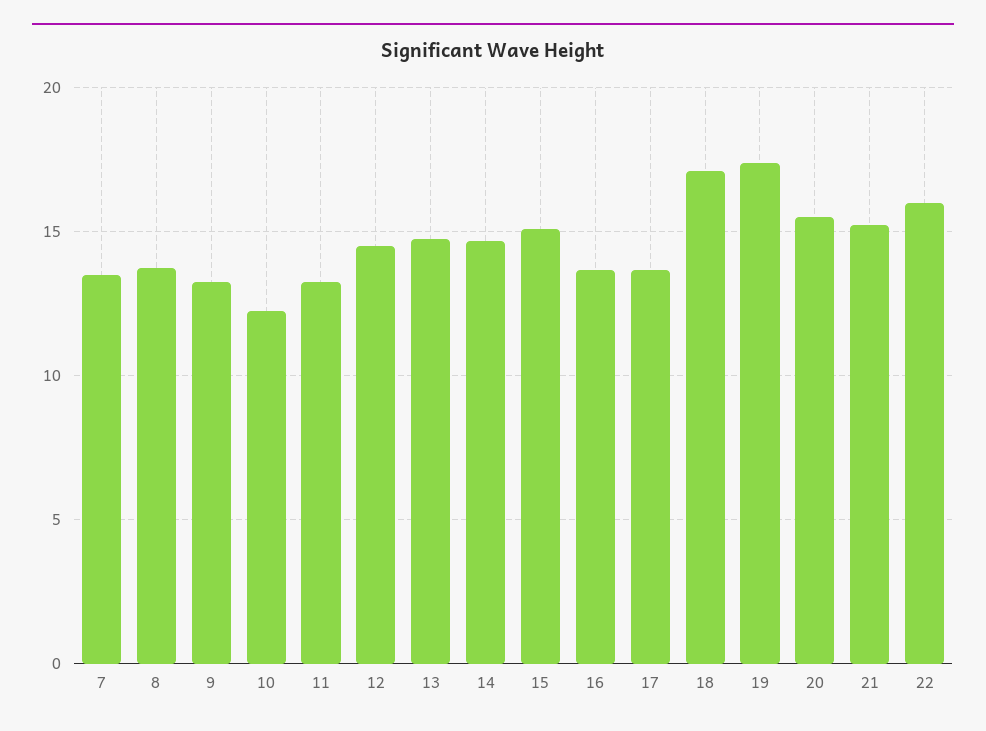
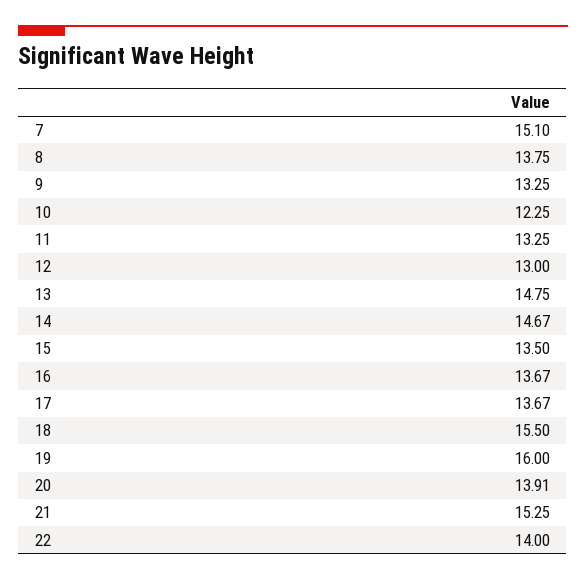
7: 13.5 -> 15.1
12: 14.5 -> 13
15: 15 -> 13.5
18: 17 -> 15.5
19: 17.5 -> 16
20: 15.5 -> 13.91
22: 16 -> 14

